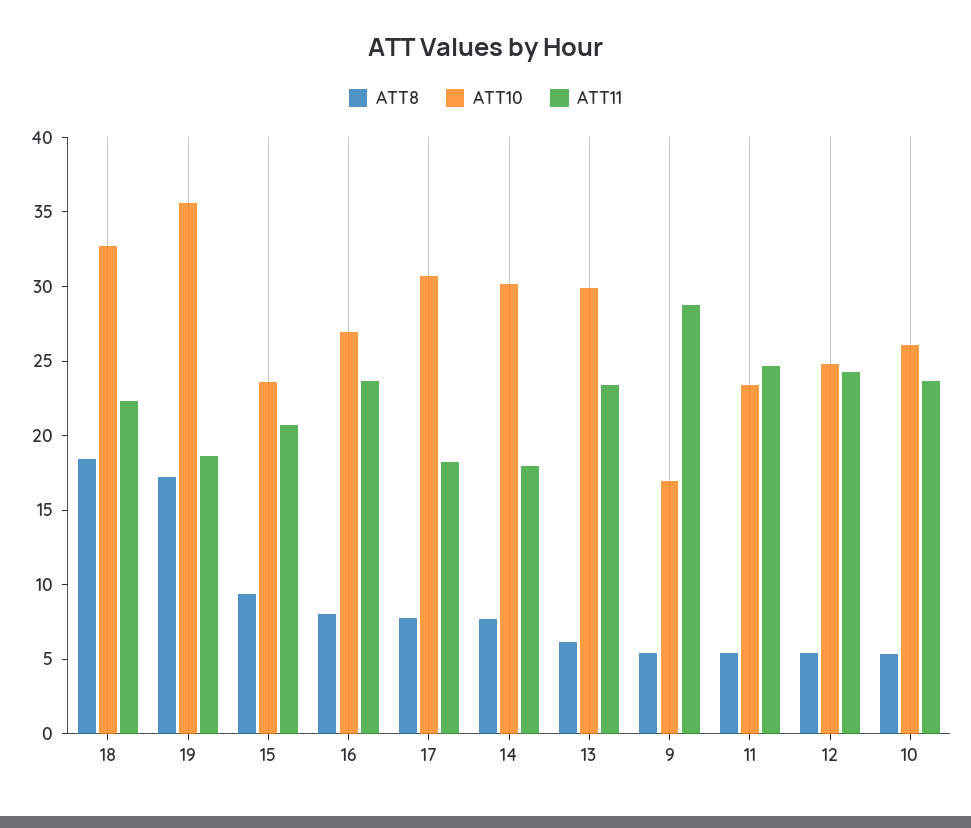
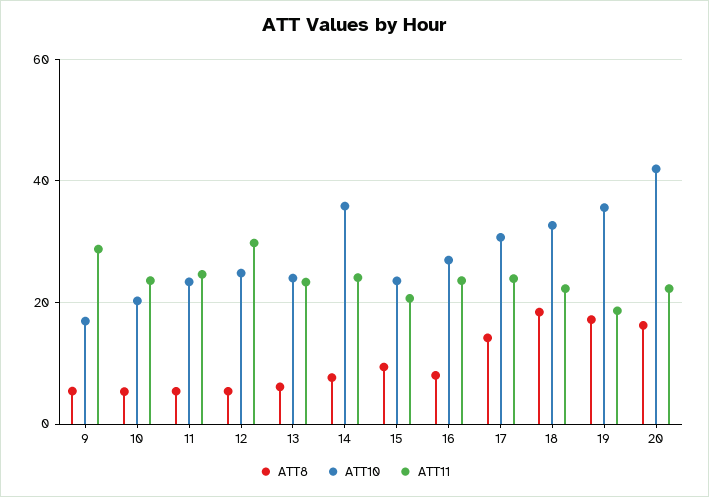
ATT8, 17: 8 -> 14
ATT11, 17: 18 -> 24
ATT10, 14: 30 -> 36
ATT11, 14: 18 -> 24
ATT10, 13: 30 -> 24
ATT11, 12: 24 -> 30
ATT10, 10: 26 -> 20
ATT8, 20: none -> 16
ATT10, 20: none -> 42
ATT11, 20: none -> 22

